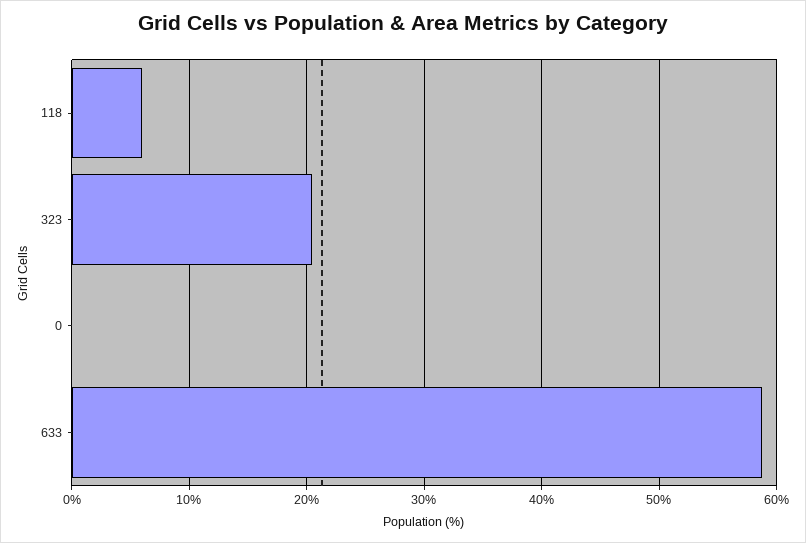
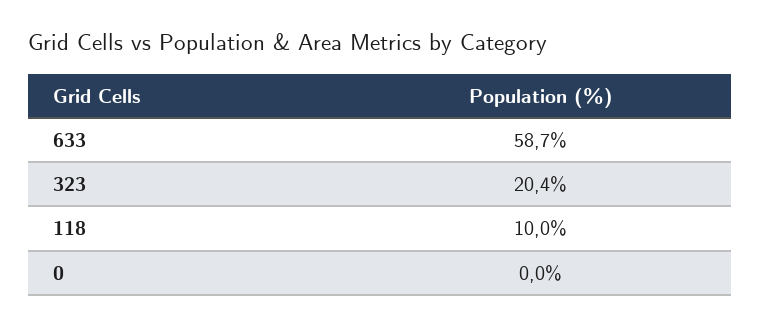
118: 6 -> 10

